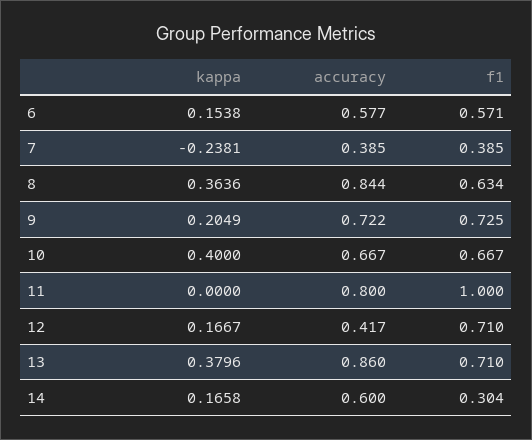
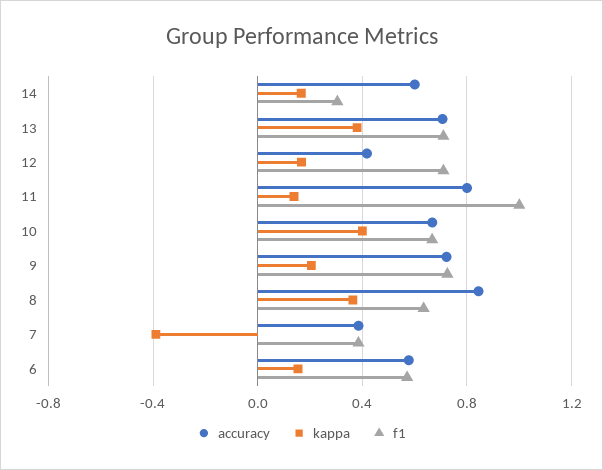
kappa, 7: -0.2381 -> -0.4
kappa, 11: 0 -> 0.15
accuracy, 13: 0.86 -> 0.7

